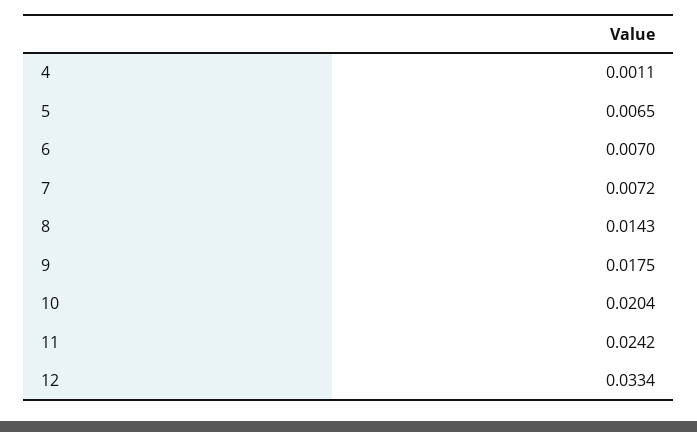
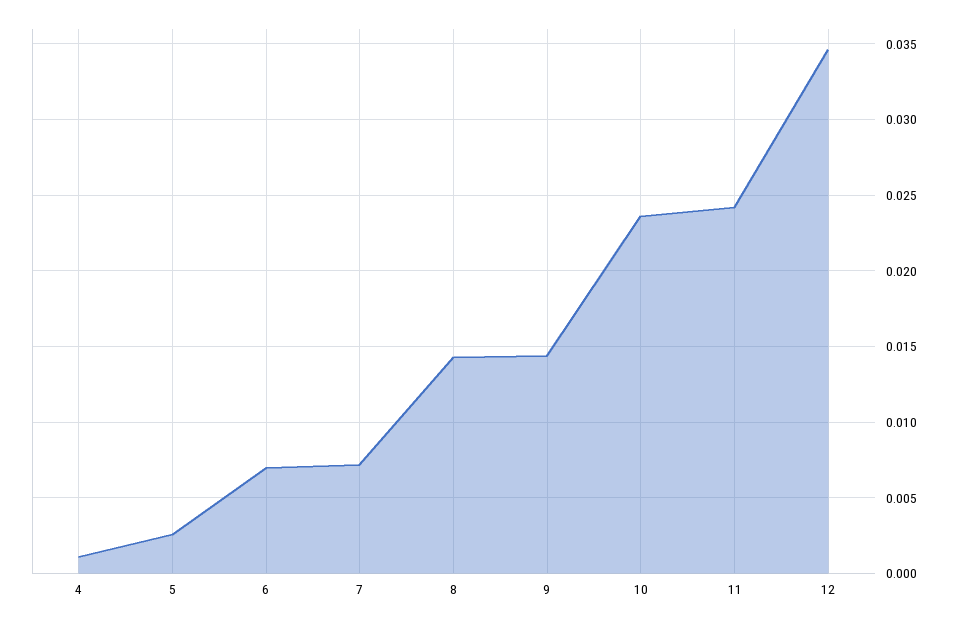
5: 0.0065 -> 0.0025
9: 0.0175 -> 0.0145
10: 0.0204 -> 0.0235
12: 0.0334 -> 0.0345

